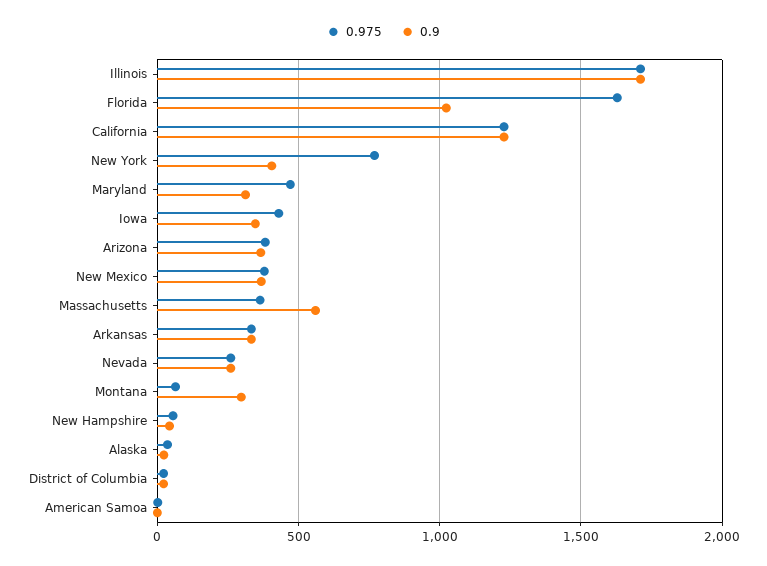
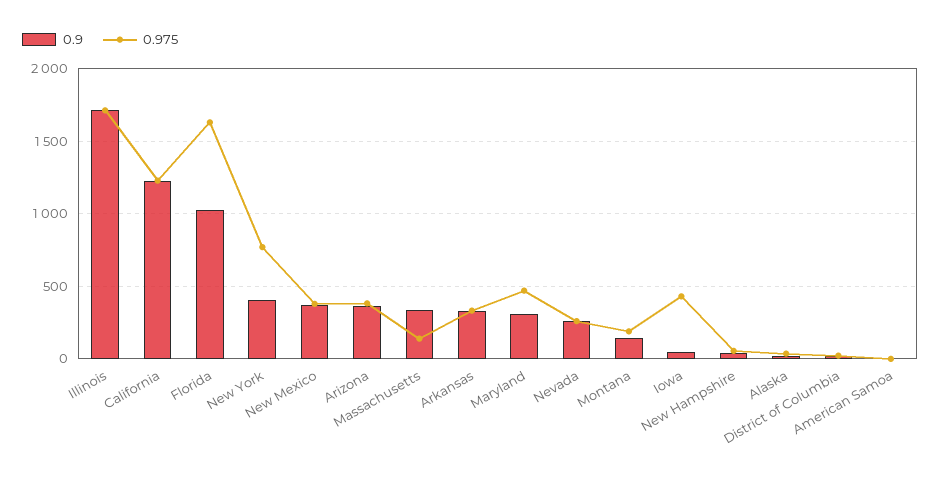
0.9, Iowa: 350 -> 50
0.975, Massachusetts: 350 -> 150
0.9, Massachusetts: 550 -> 350
0.975, Montana: 50 -> 200
0.9, Montana: 300 -> 150

